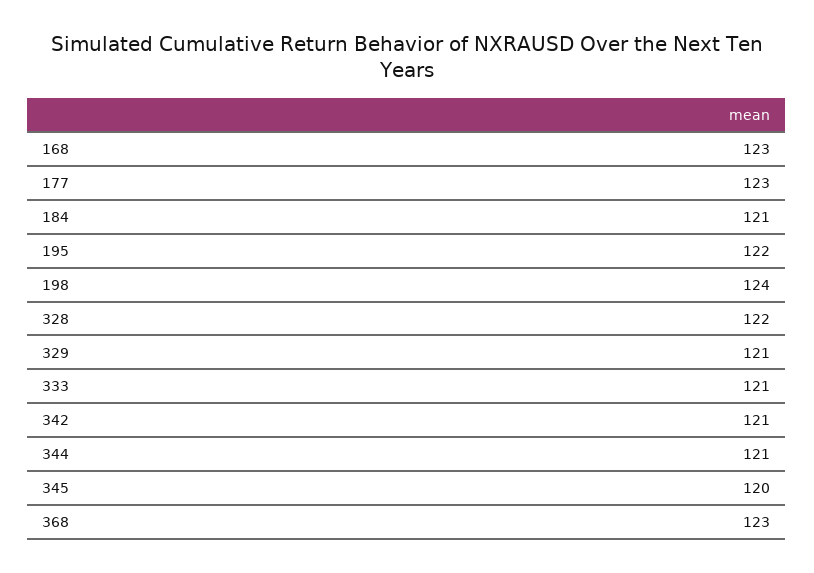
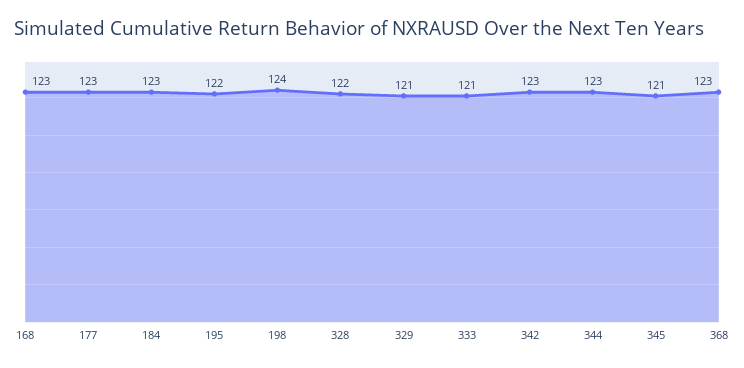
184: 121 -> 123
342: 121 -> 123
344: 121 -> 123
345: 120 -> 121

